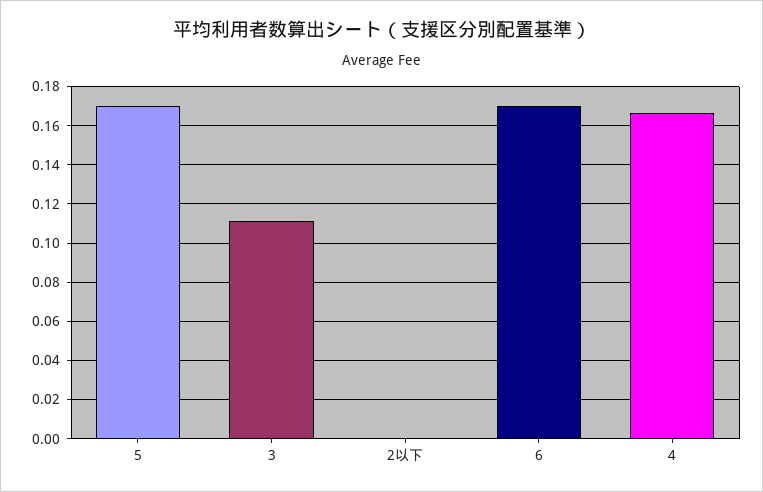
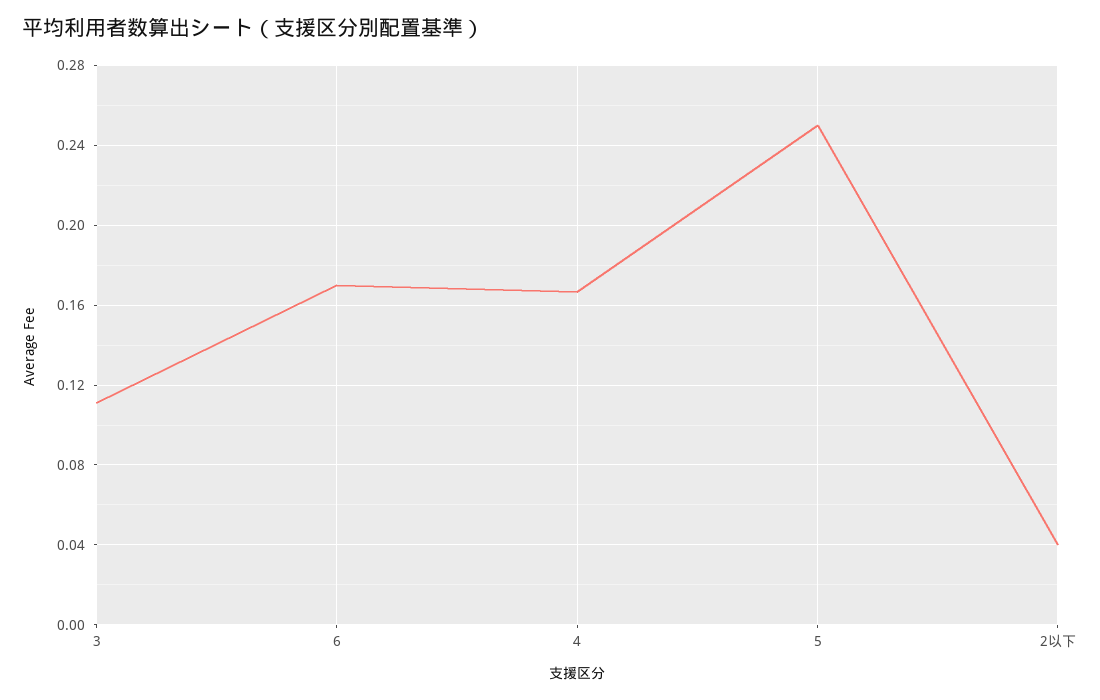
5: 0.17 -> 0.25
2以下: 0 -> 0.04

